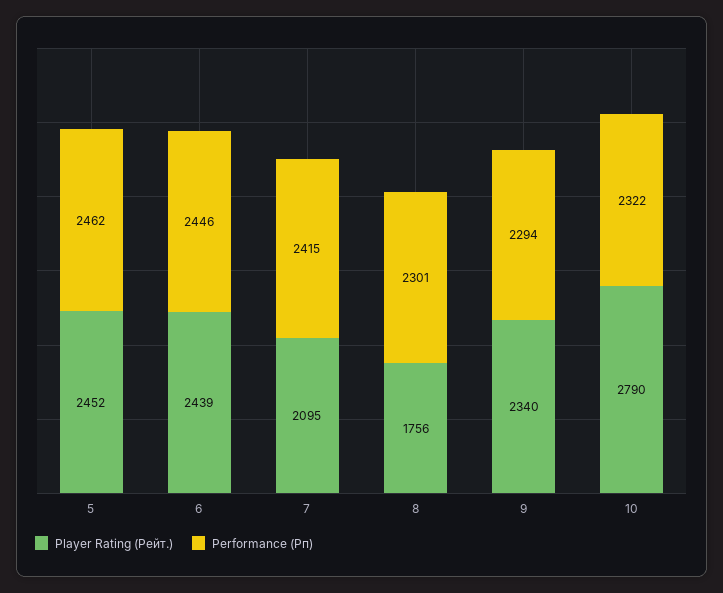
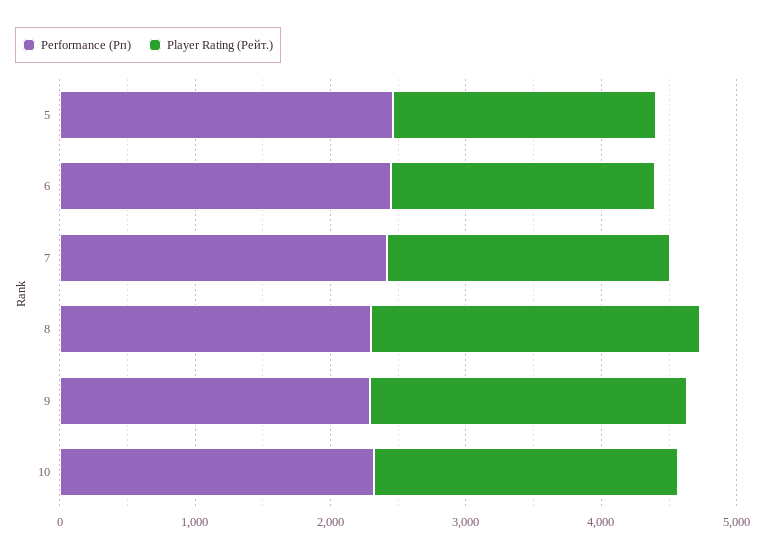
Player Rating (Рейт.), 5: 2452 -> 2000
Player Rating (Рейт.), 6: 2439 -> 2000
Player Rating (Рейт.), 8: 1756 -> 2400
Player Rating (Рейт.), 10: 2790 -> 2200

